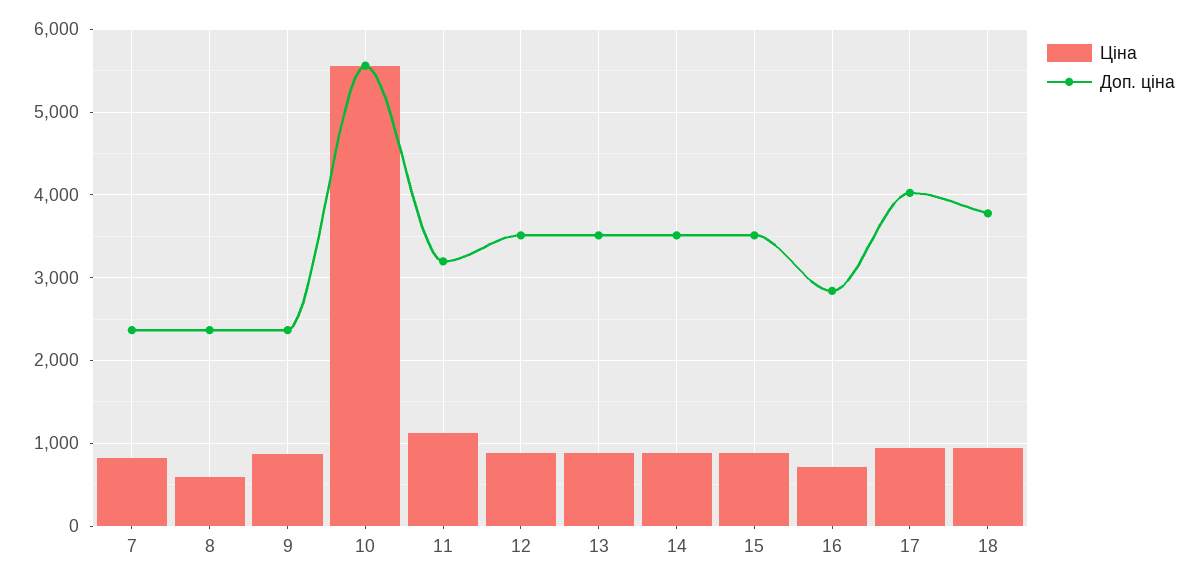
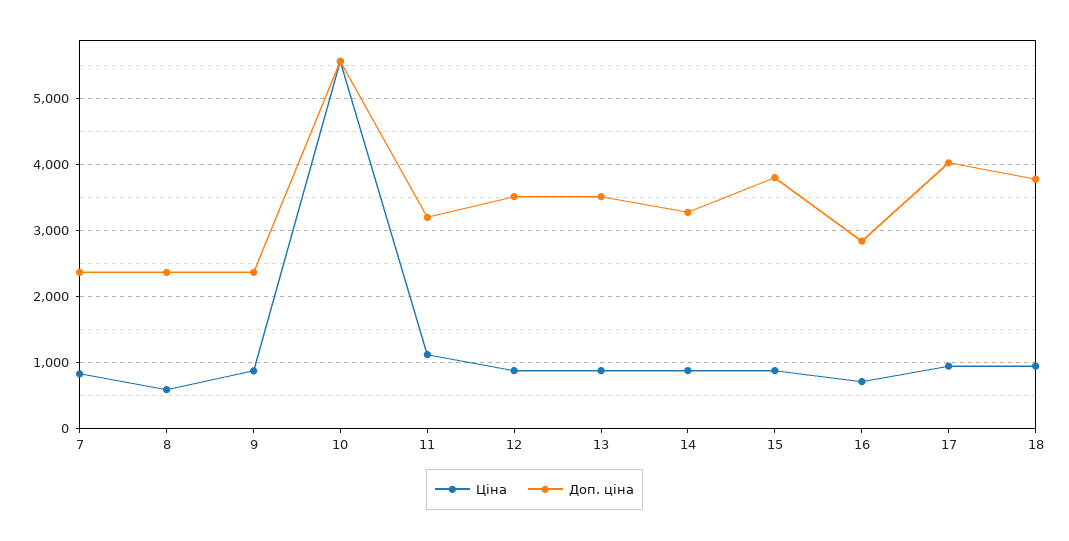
Доп. ціна, 14: 3500 -> 3300
Доп. ціна, 15: 3500 -> 3800

